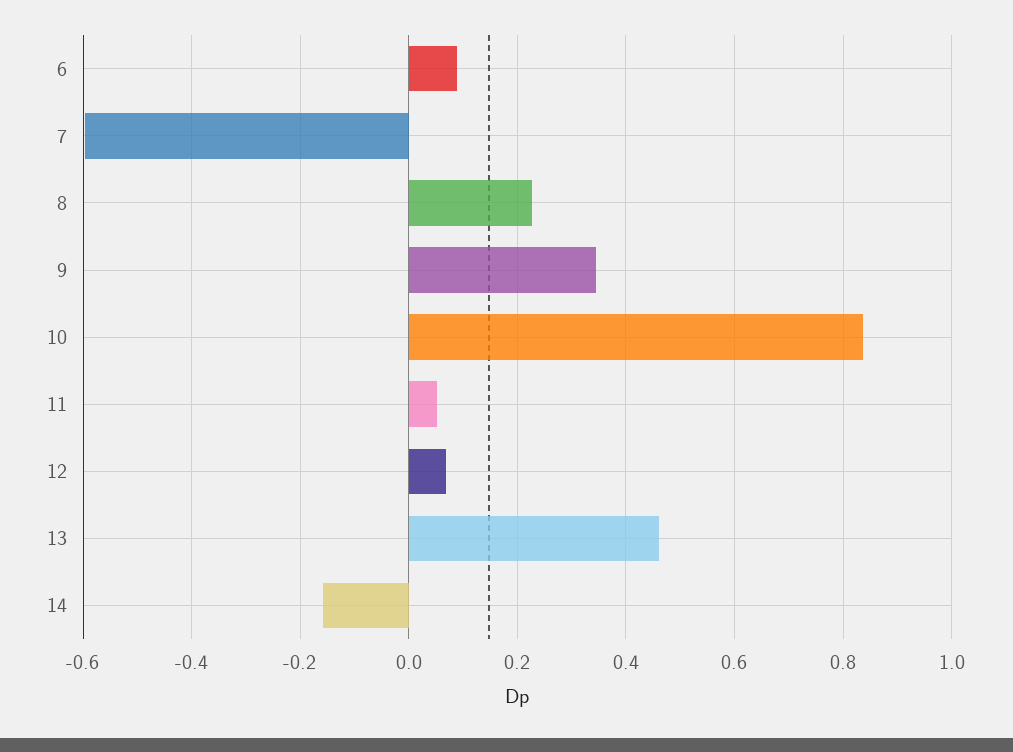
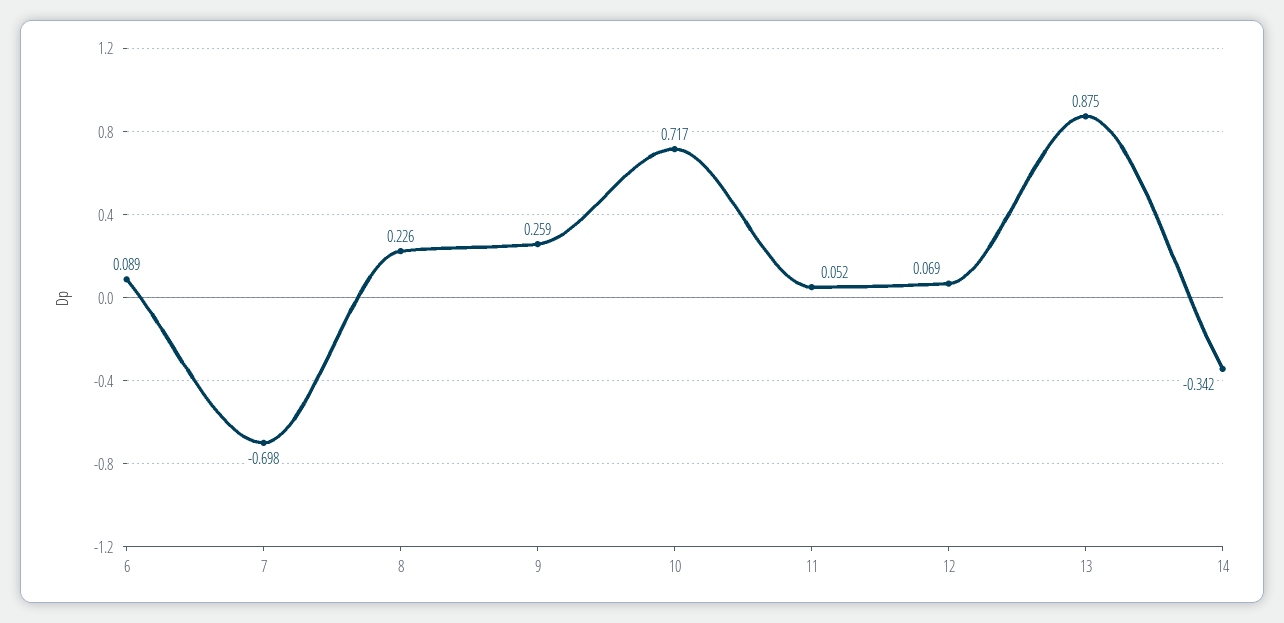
7: -0.6 -> -0.698
9: 0.34 -> 0.259
10: 0.84 -> 0.717
13: 0.46 -> 0.875
14: -0.16 -> -0.342

